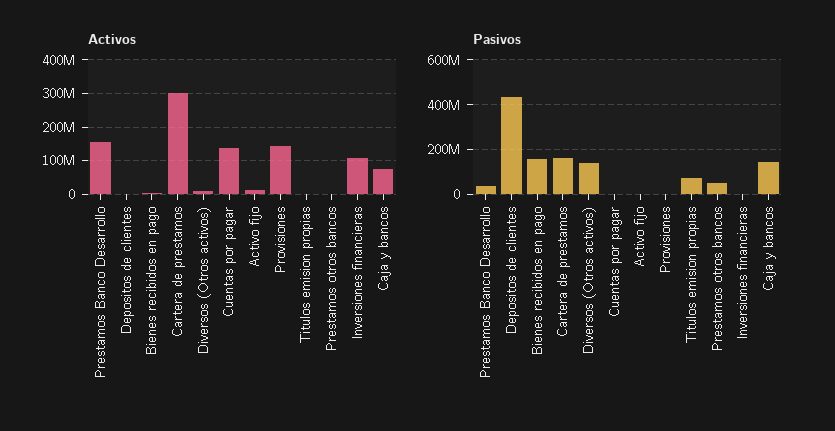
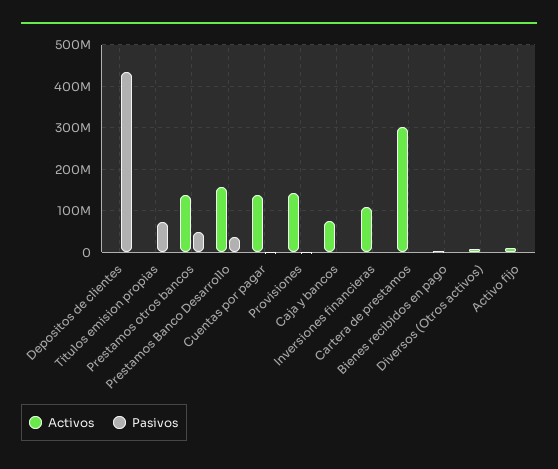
Activos, Prestamos otros bancos: 0 -> 140000000
Pasivos, Bienes recibidos en pago: 150000000 -> 0
Pasivos, Cartera de prestamos: 150000000 -> 0
Pasivos, Diversos (Otros activos): 150000000 -> 0
Pasivos, Caja y bancos: 150000000 -> 0

